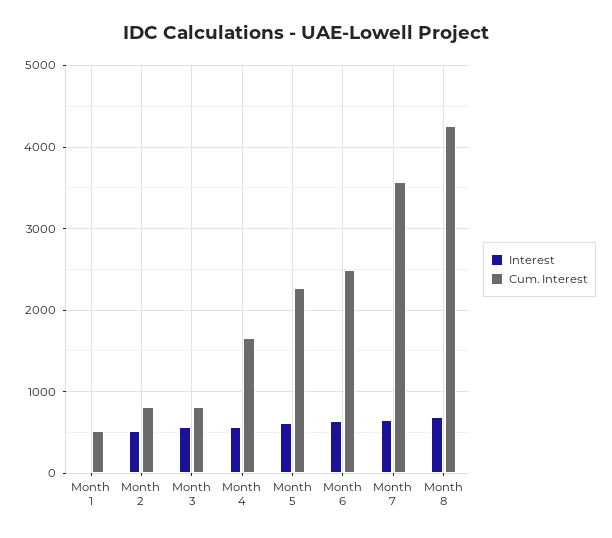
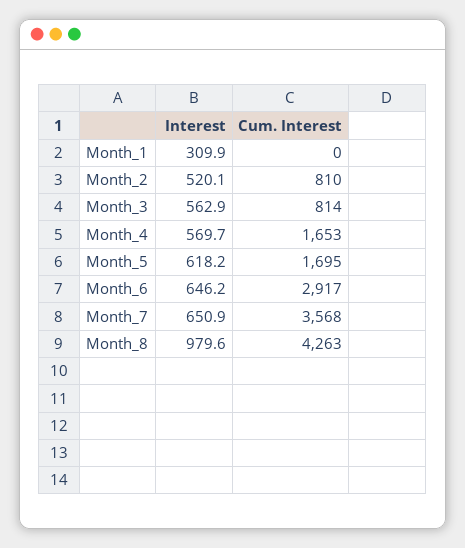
Interest, Month 1: 0 -> 309.9
Cum. Interest, Month 1: 500 -> 0
Cum. Interest, Month 5: 2300 -> 1695
Cum. Interest, Month 6: 2500 -> 2917
Interest, Month 8: 700 -> 979.6

